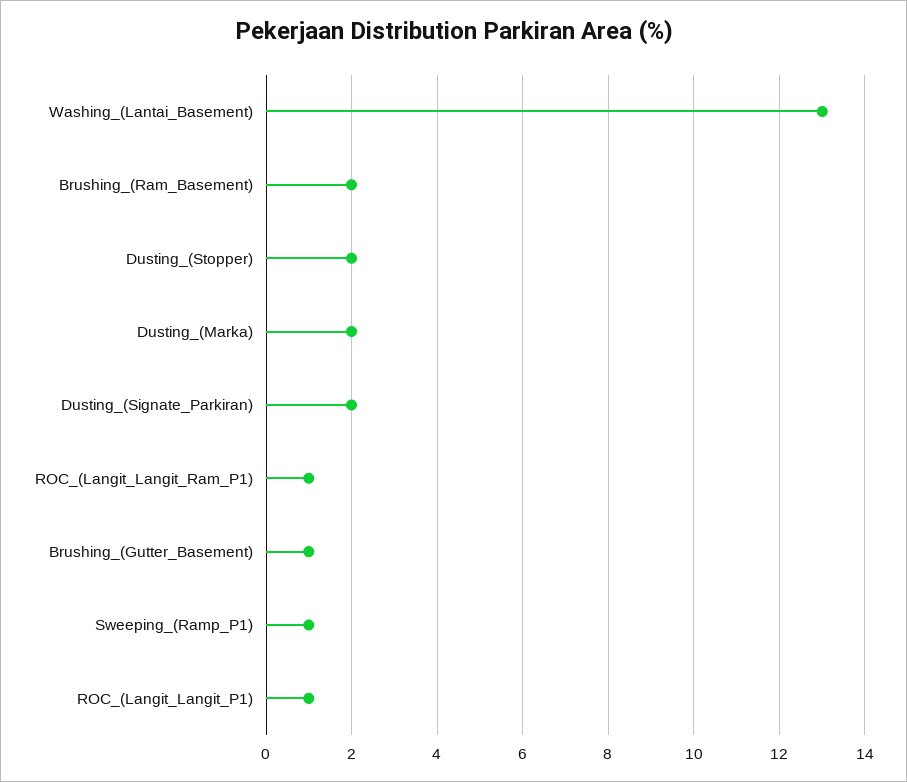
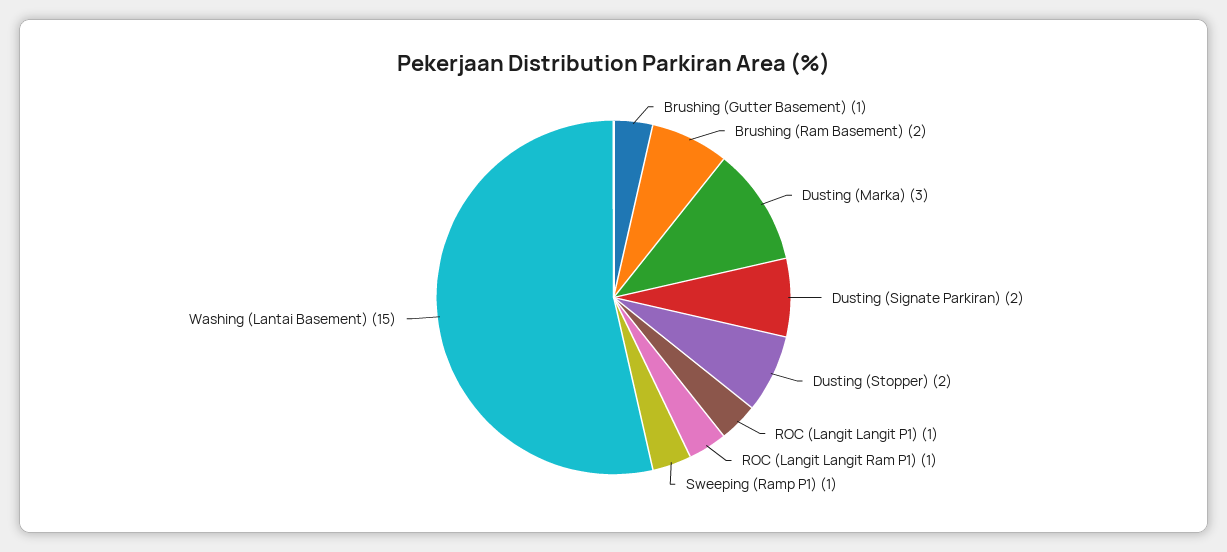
Washing_(Lantai_Basement): 13 -> 15
Dusting_(Marka): 2 -> 3

